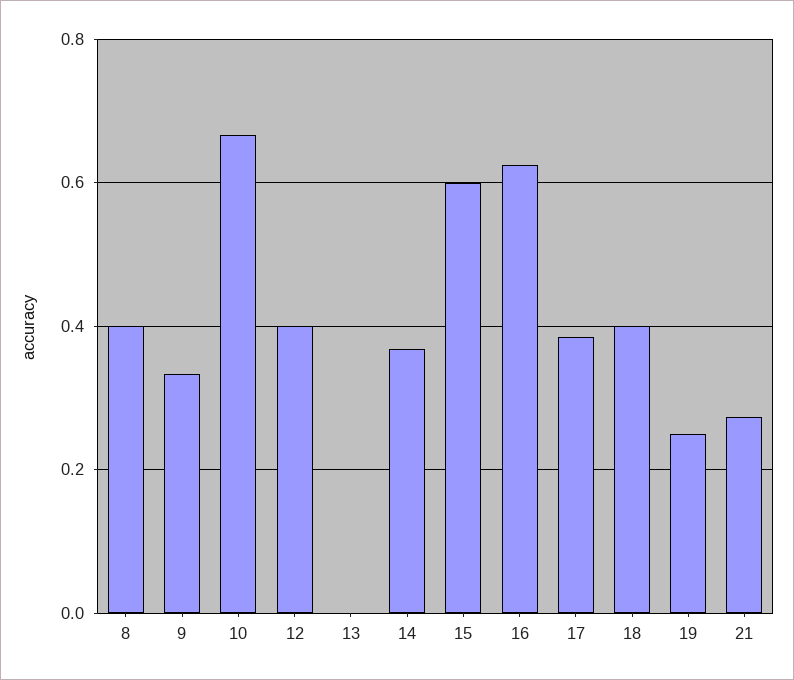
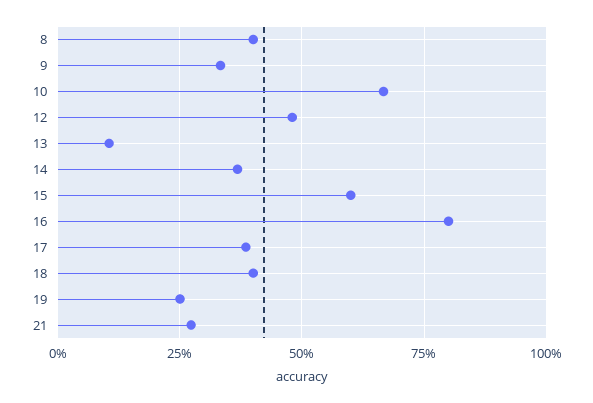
12: 0.4 -> 0.475
13: 0 -> 0.1
16: 0.62 -> 0.8

